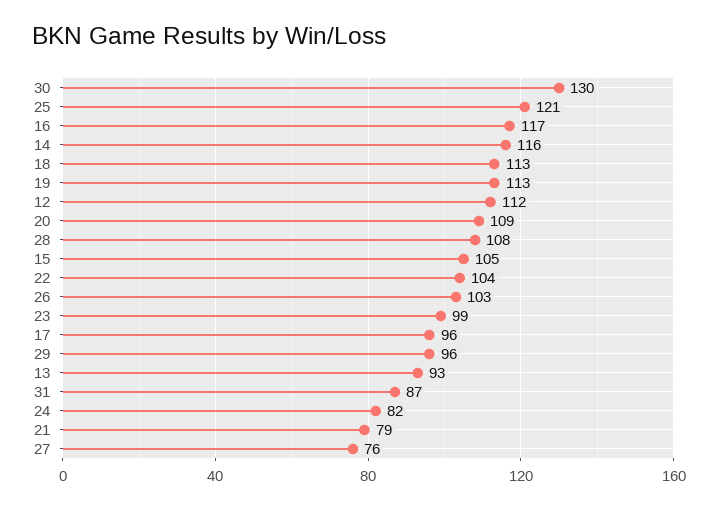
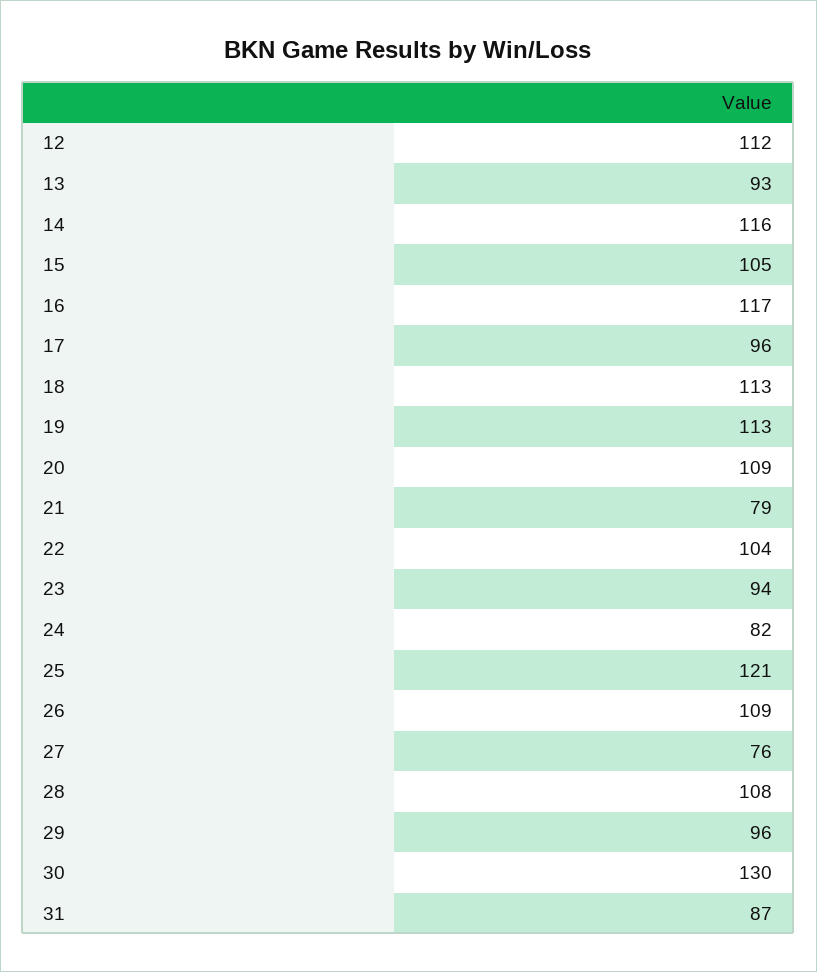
26: 103 -> 109
23: 99 -> 94

